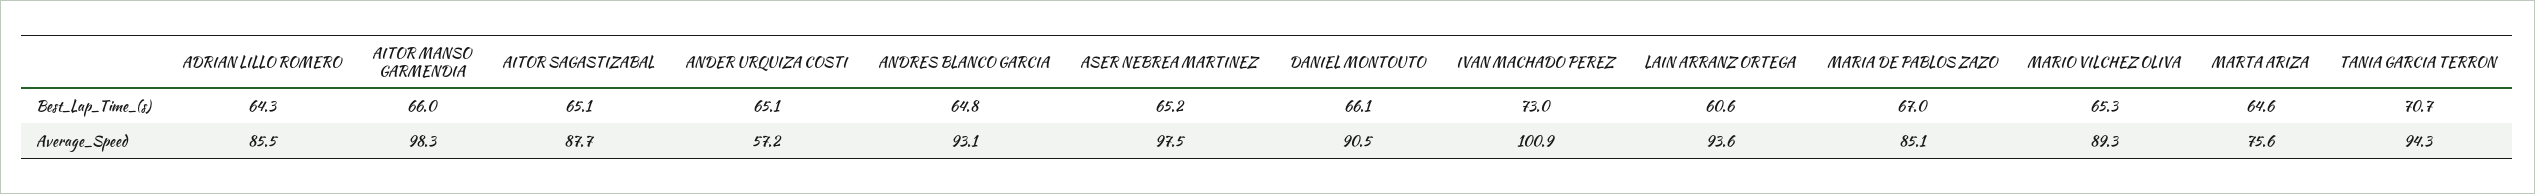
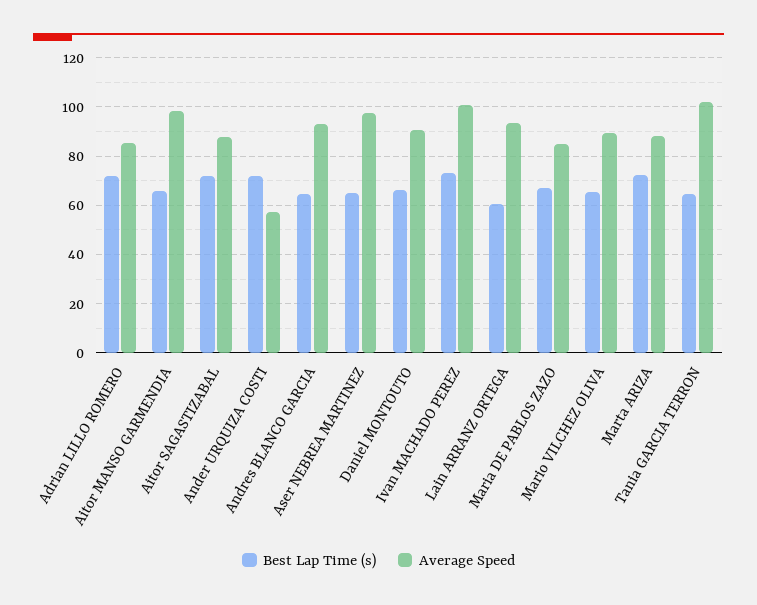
Best_Lap_Time_(s), ADRIAN LILLO ROMERO: 64.3 -> 72.5
Best_Lap_Time_(s), AITOR SAGASTIZABAL: 65.1 -> 72.5
Best_Lap_Time_(s), ANDER URQUIZA COSTI: 65.1 -> 72.5
Best_Lap_Time_(s), MARTA ARIZA: 64.6 -> 72.5
Best_Lap_Time_(s), TANIA GARCIA TERRON: 70.7 -> 65
Average_Speed, MARTA ARIZA: 75.6 -> 87.5
Average_Speed, TANIA GARCIA TERRON: 94.3 -> 102.5

